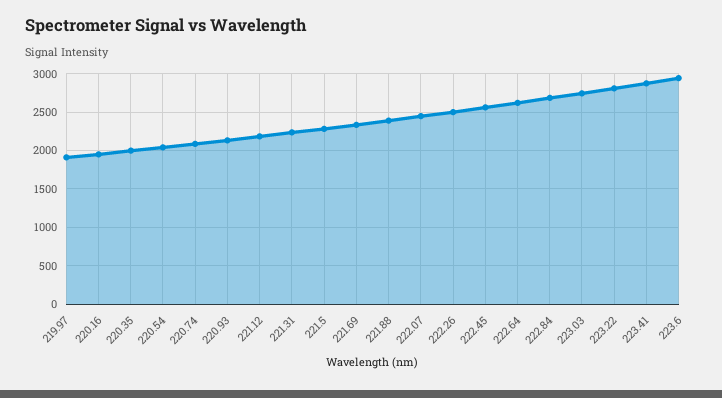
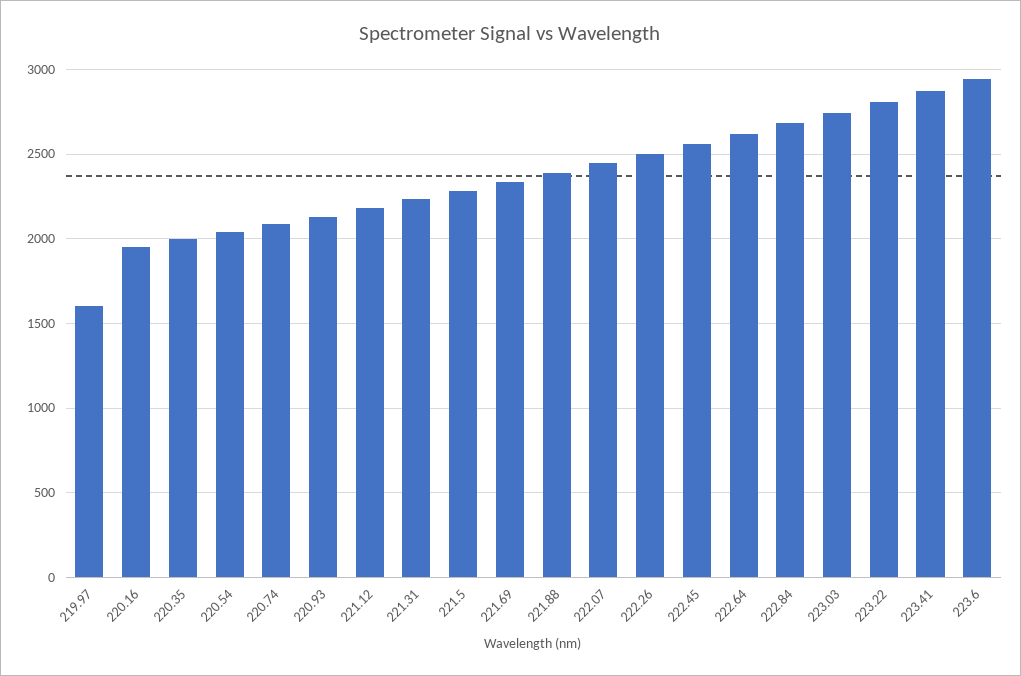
219.97: 1900 -> 1600

